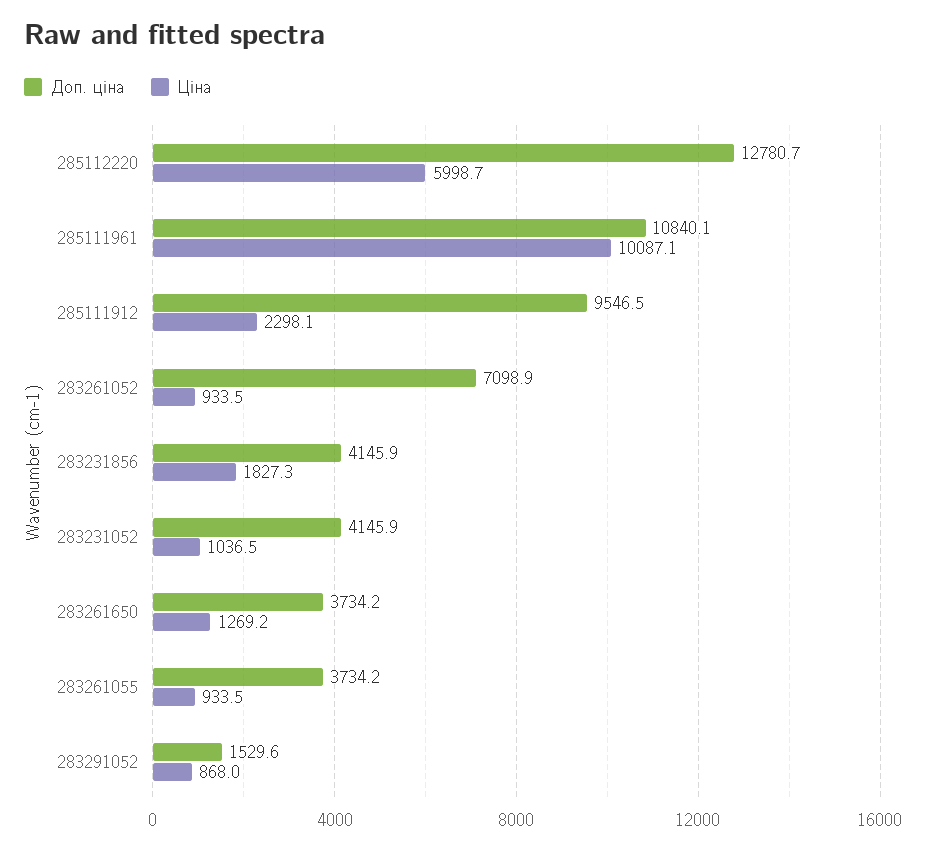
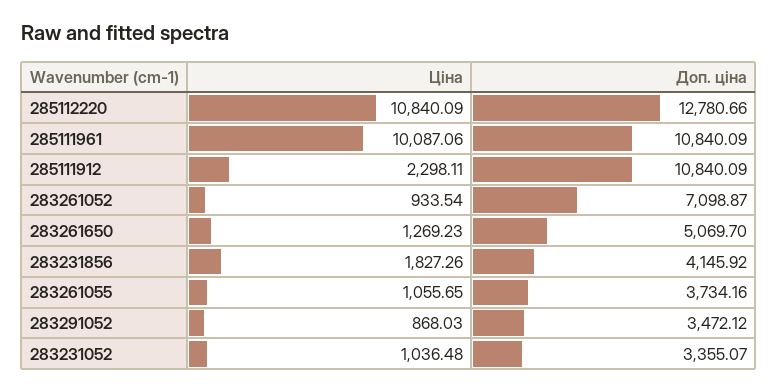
Ціна, 285112220: 5998.7 -> 10840.09
Доп. ціна, 285111912: 9546.5 -> 10840.09
Доп. ціна, 283231052: 4145.9 -> 3355.07
Доп. ціна, 283261650: 3734.2 -> 5069.7
Ціна, 283261055: 933.5 -> 1055.65
Доп. ціна, 283291052: 1529.6 -> 3472.12

